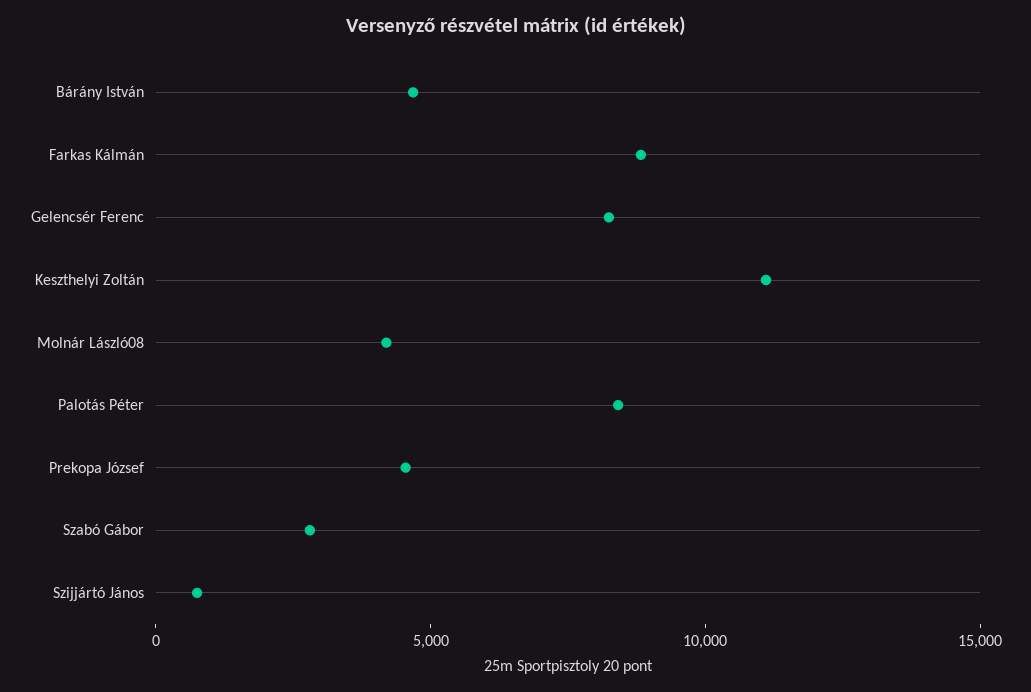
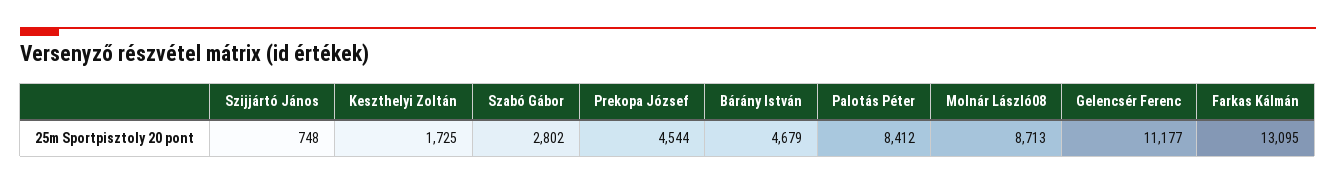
Farkas Kálmán: 9000 -> 13095
Gelencsér Ferenc: 8000 -> 11177
Keszthelyi Zoltán: 11000 -> 1725
Molnár László08: 4000 -> 8713

